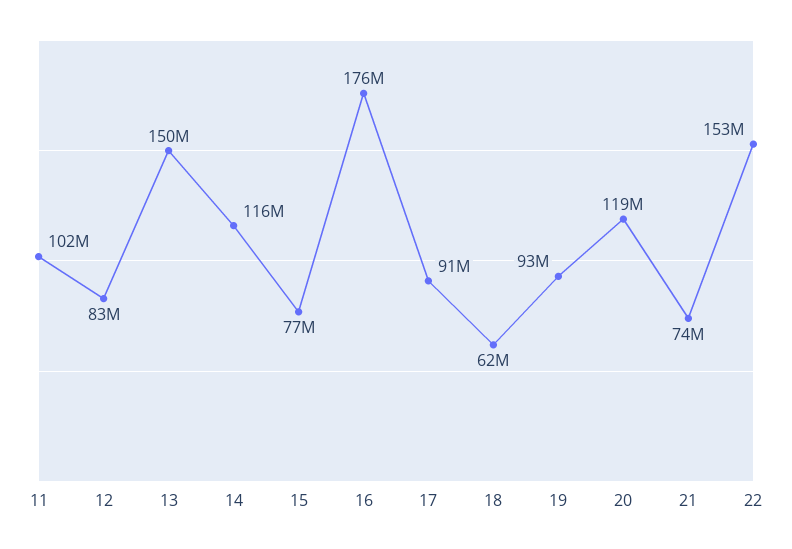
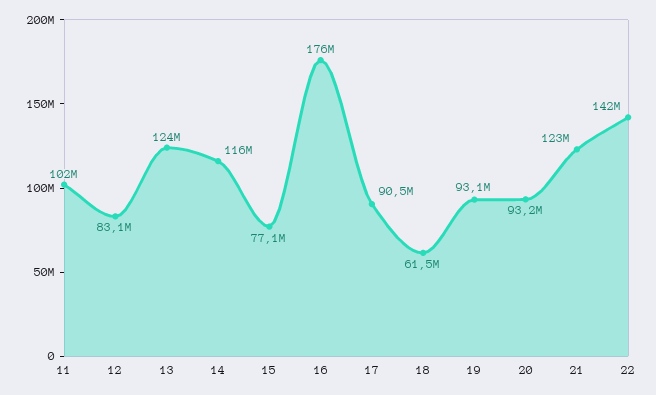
13: 150000000 -> 124000000
20: 119000000 -> 93200000
21: 74000000 -> 123000000
22: 153000000 -> 142000000

